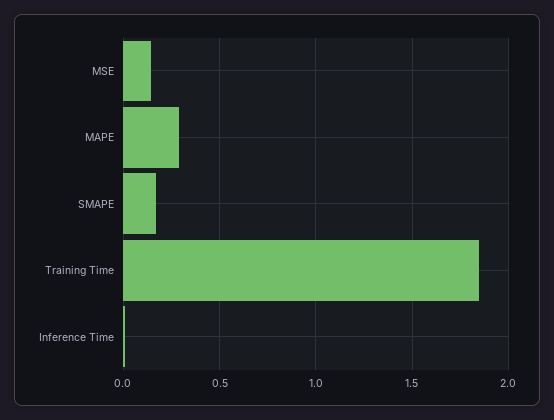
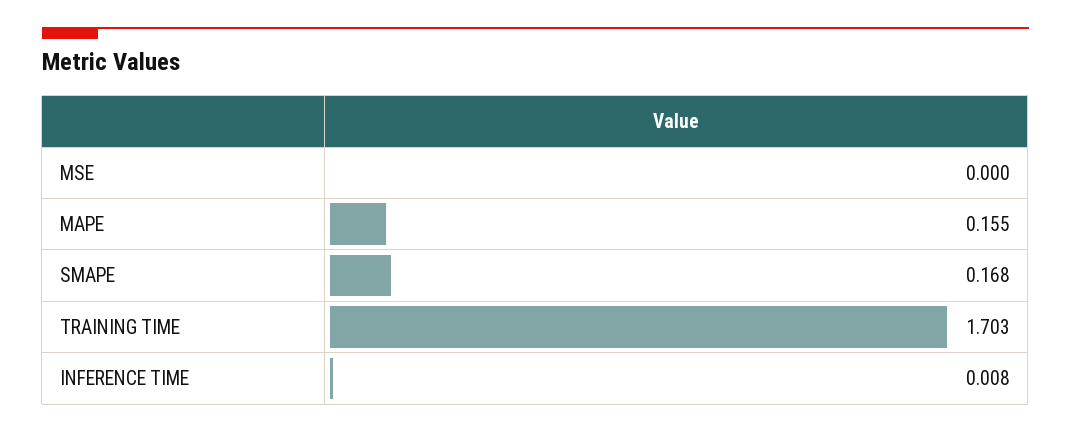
MSE: 0.15 -> 0
MAPE: 0.3 -> 0.155
Training Time: 1.85 -> 1.703

